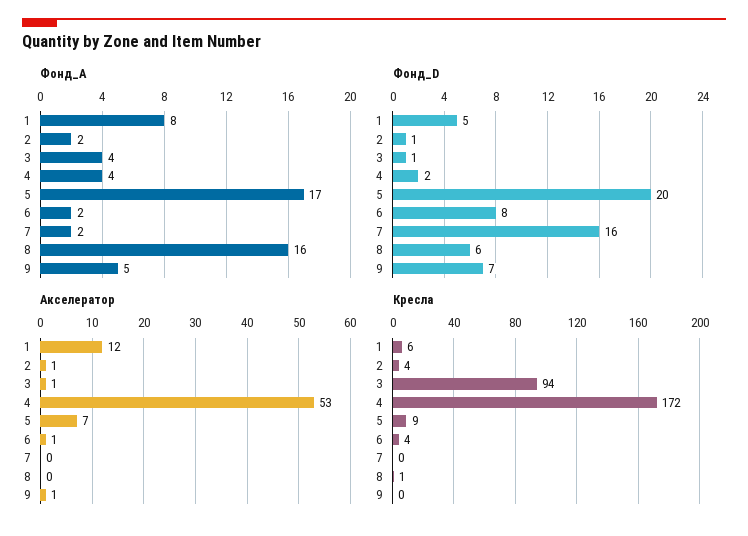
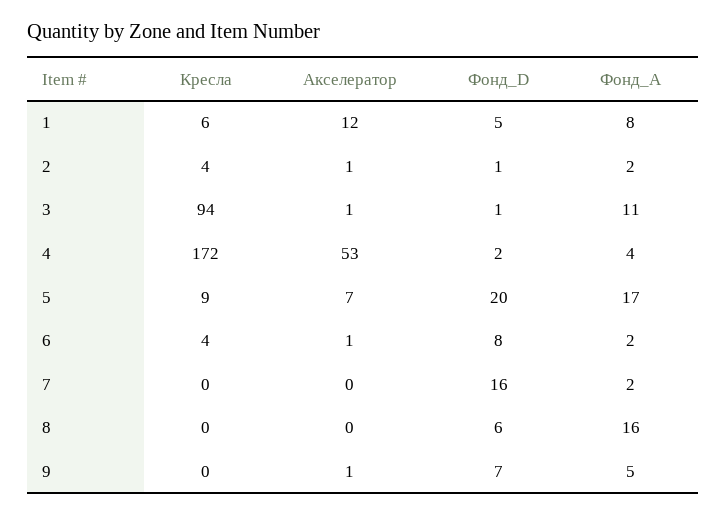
Фонд_A, 3: 4 -> 11
Кресла, 8: 1 -> 0

